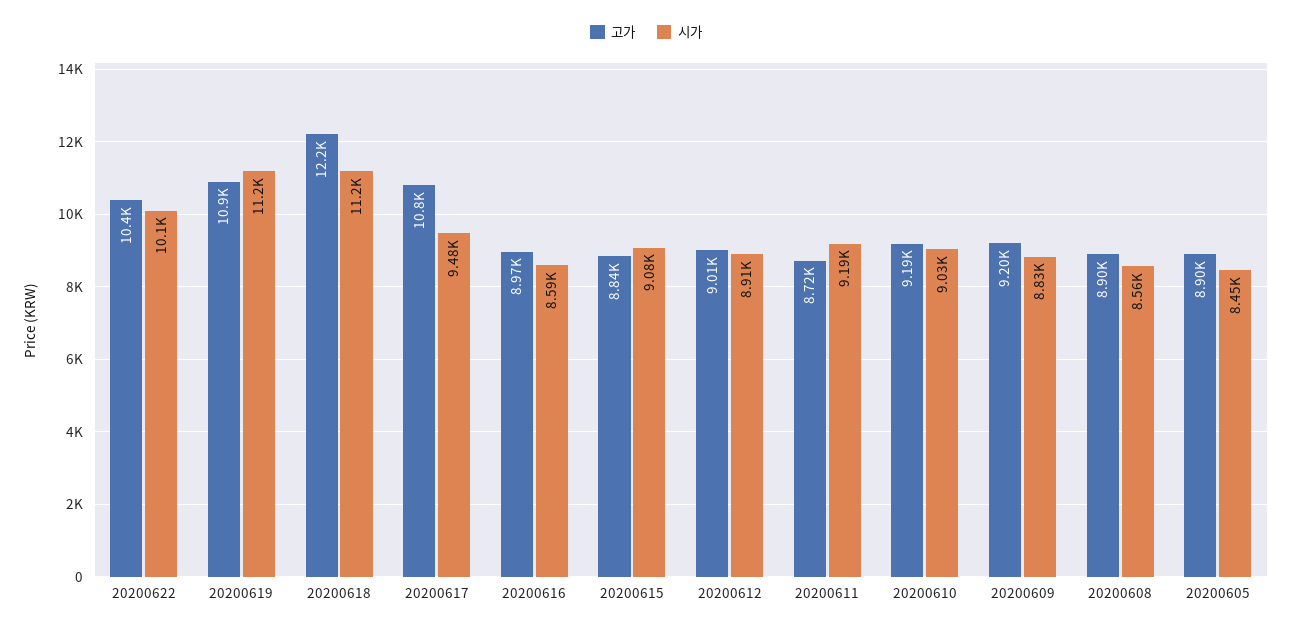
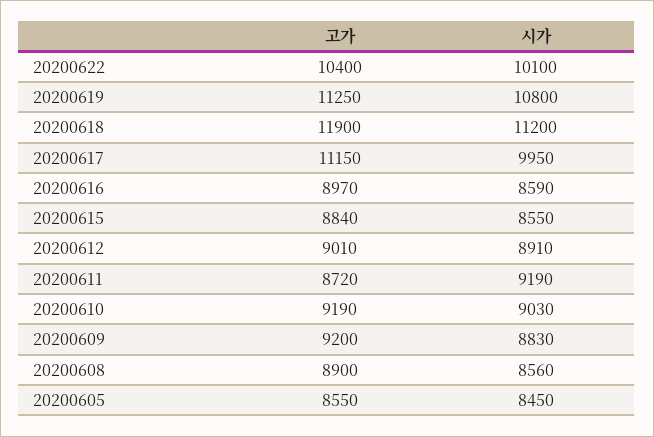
고가, 20200619: 10900 -> 11250
시가, 20200619: 11200 -> 10800
고가, 20200618: 12200 -> 11900
고가, 20200617: 10800 -> 11150
시가, 20200617: 9480 -> 9950
시가, 20200615: 9080 -> 8550
고가, 20200605: 8900 -> 8550

